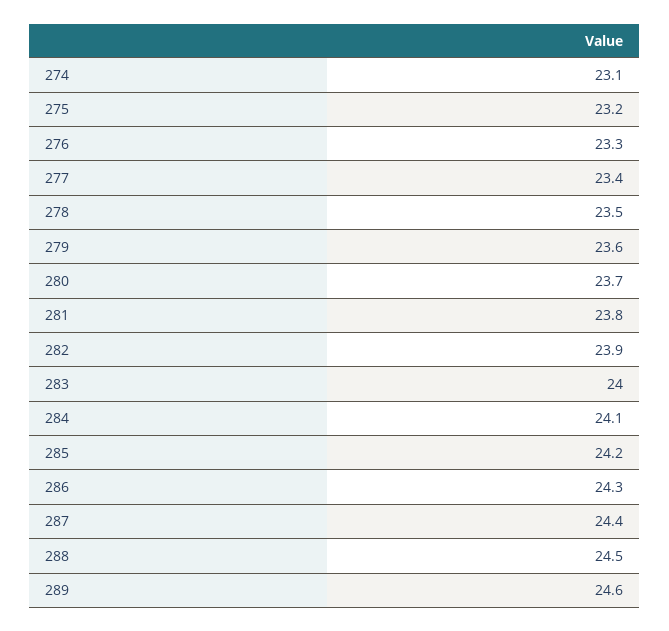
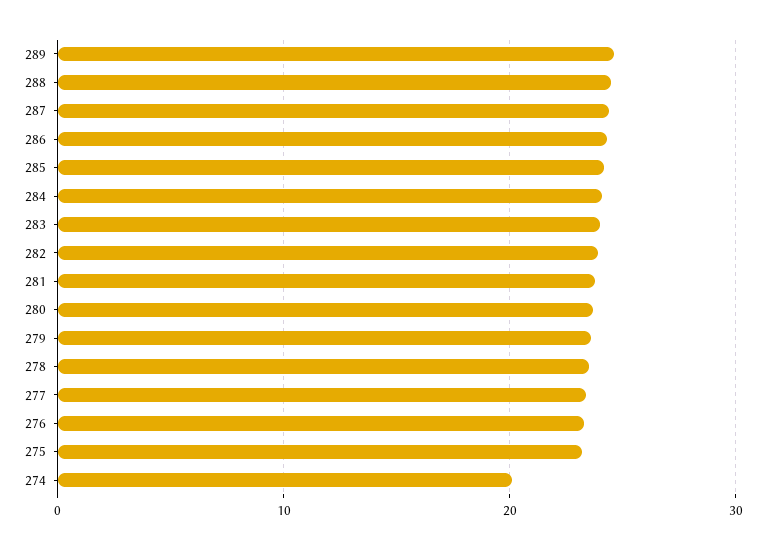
274: 23.1 -> 20

